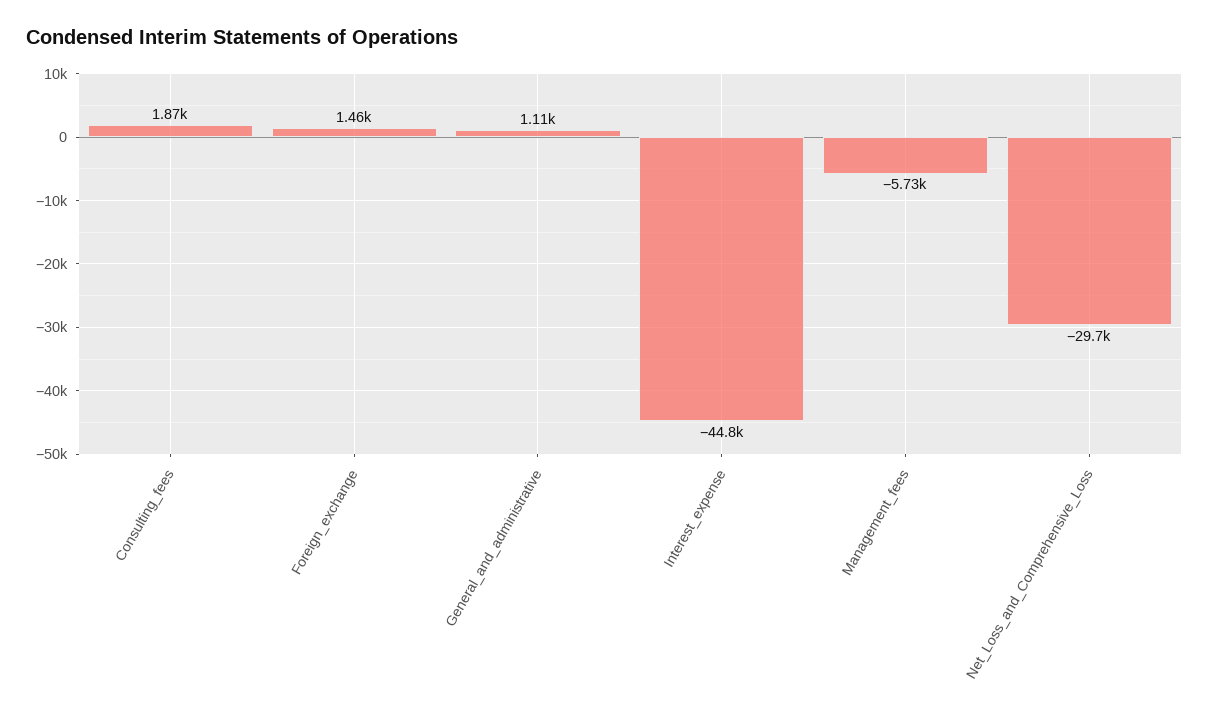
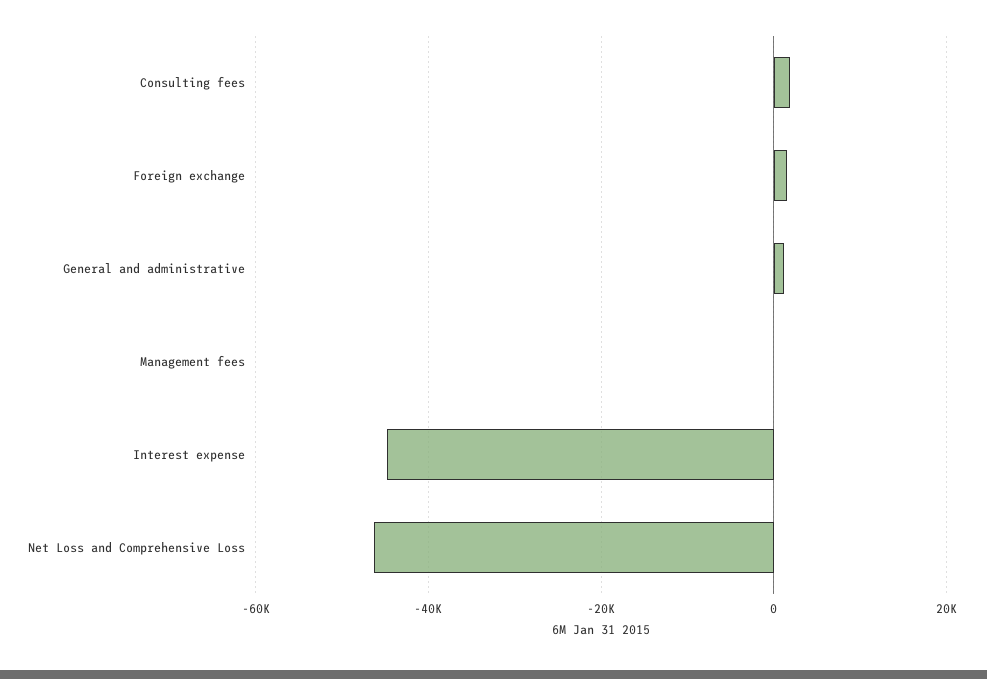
Management_fees: -5730 -> 0
Net_Loss_and_Comprehensive_Loss: -29700 -> -46000

